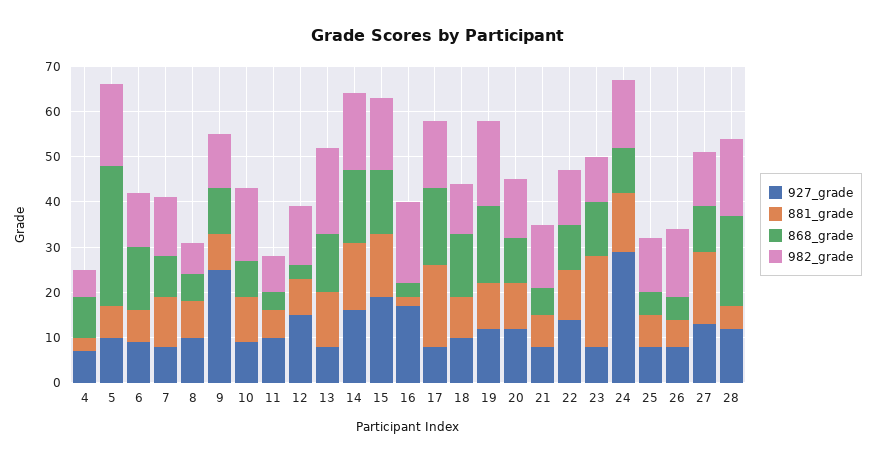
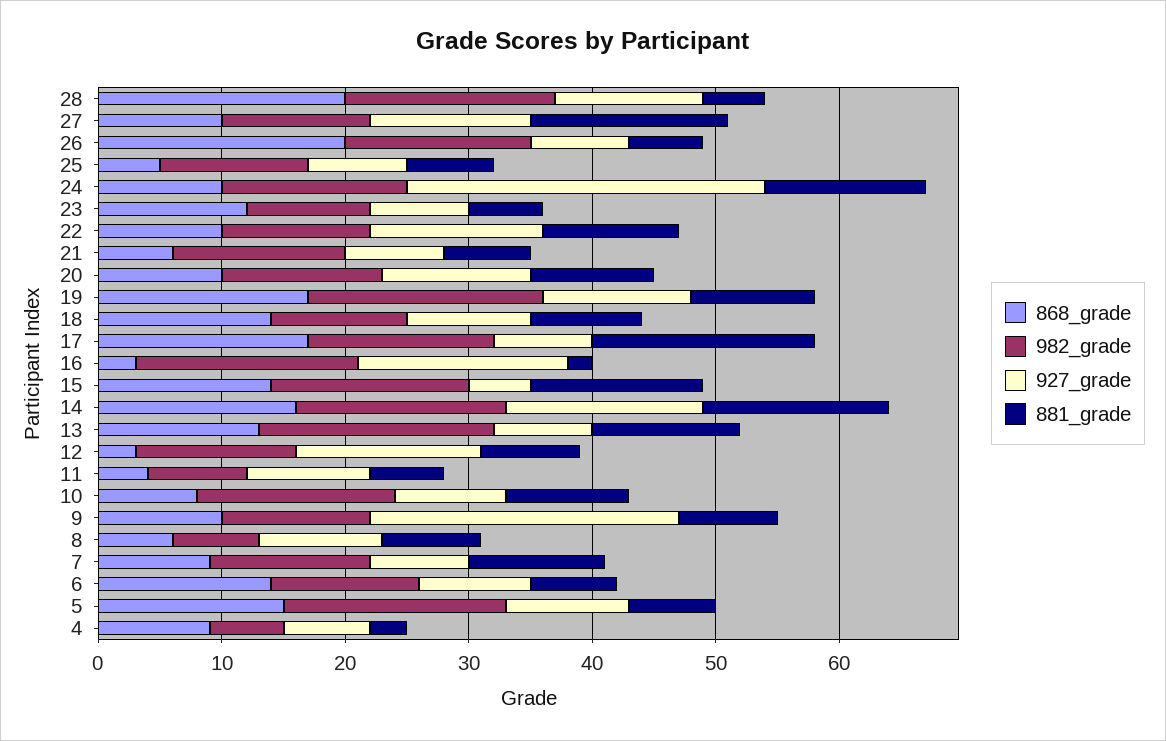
868_grade, 5: 30 -> 15
927_grade, 15: 20 -> 5
881_grade, 23: 20 -> 6
868_grade, 26: 5 -> 20

